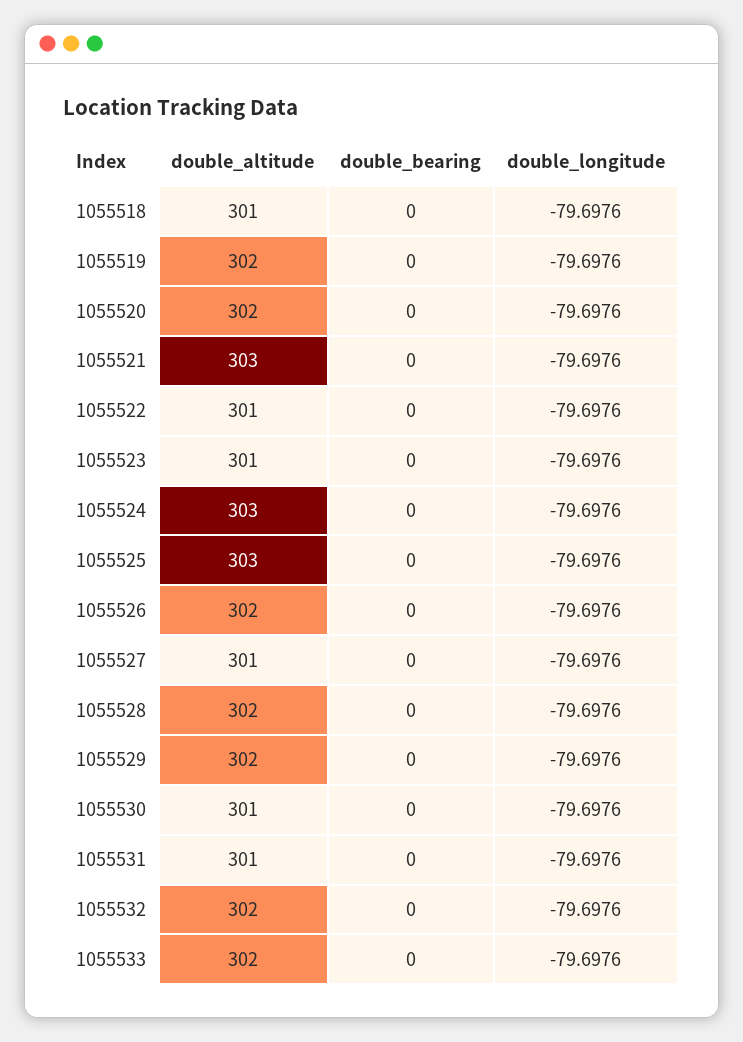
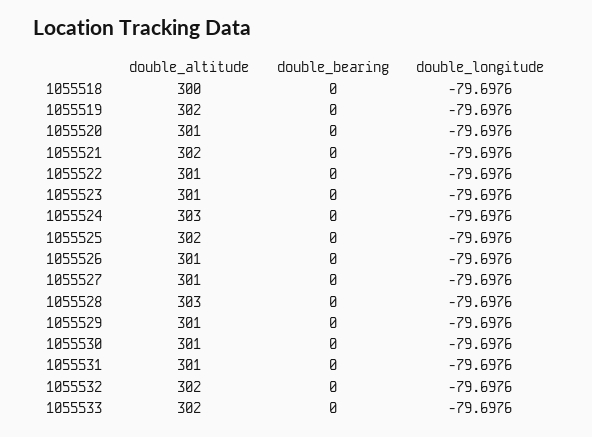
double_altitude, 1055518: 301 -> 300
double_altitude, 1055520: 302 -> 301
double_altitude, 1055521: 303 -> 302
double_altitude, 1055525: 303 -> 302
double_altitude, 1055526: 302 -> 301
double_altitude, 1055528: 302 -> 303
double_altitude, 1055529: 302 -> 301

